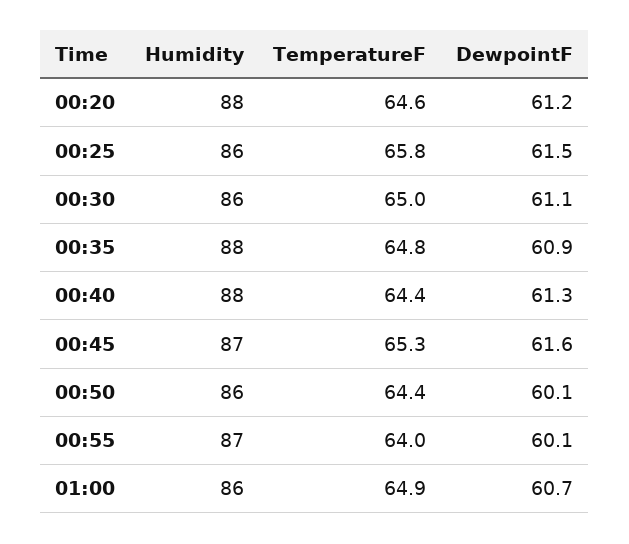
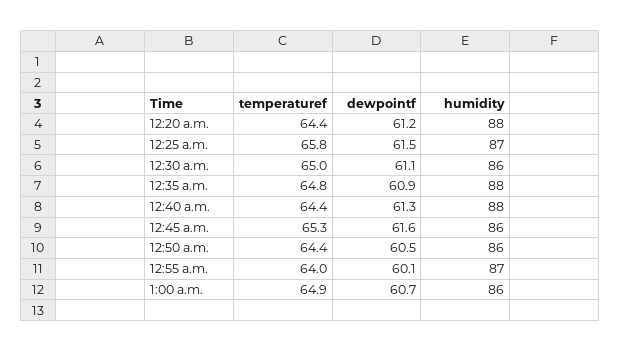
TemperatureF, 00:20: 64.6 -> 64.4
Humidity, 00:25: 86 -> 87
Humidity, 00:45: 87 -> 86
DewpointF, 00:50: 60.1 -> 60.5

